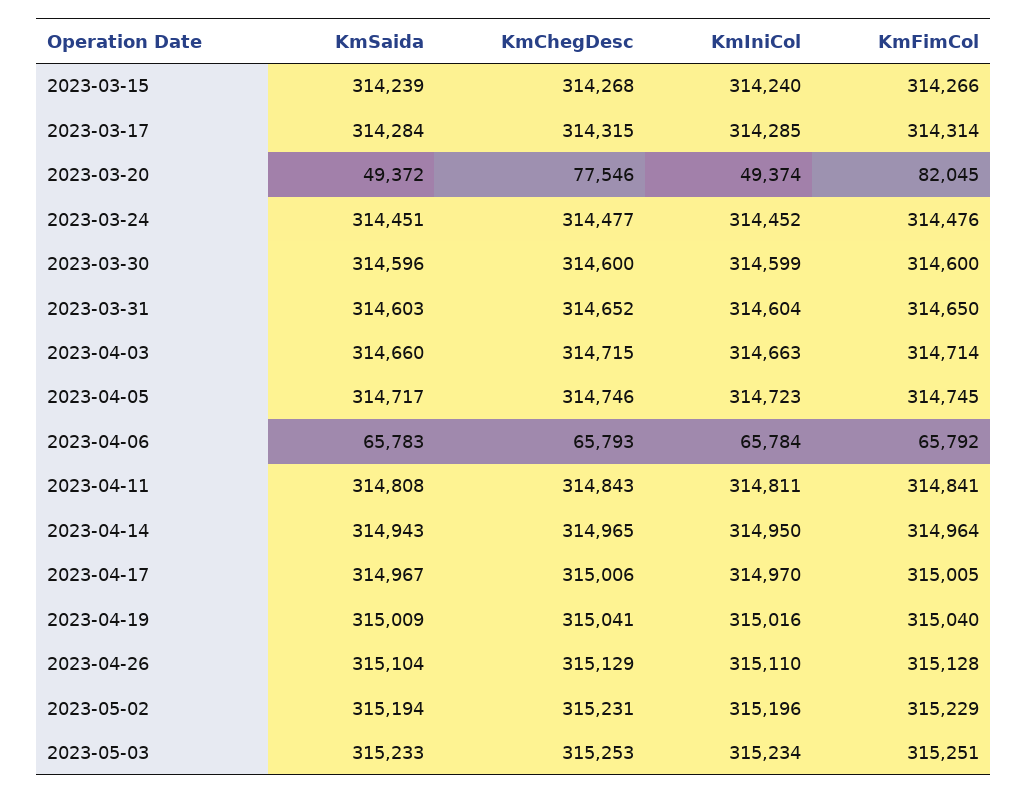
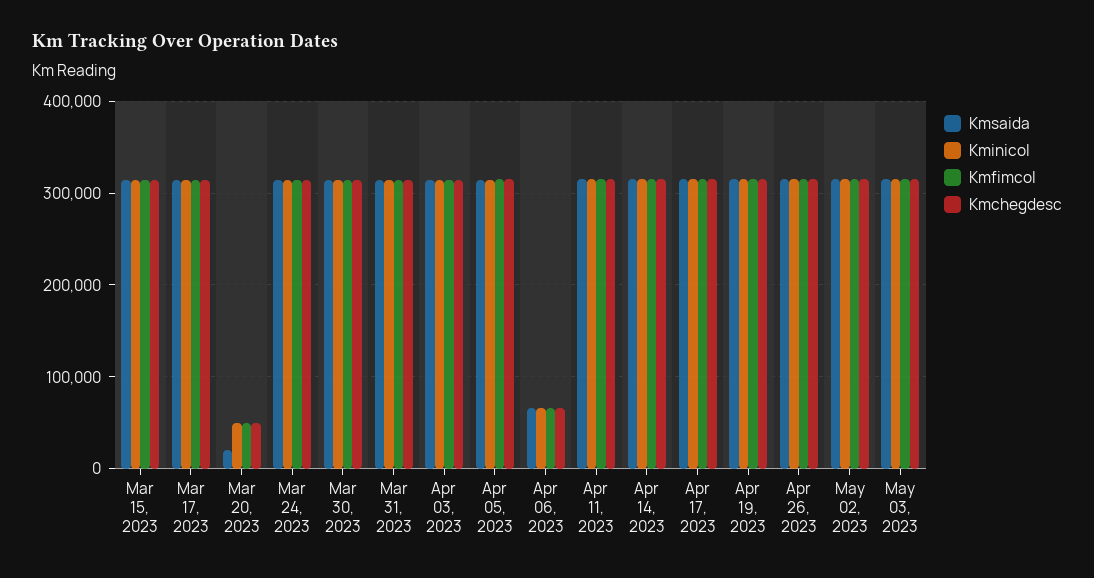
KmSaida, 2023-03-20: 49372 -> 20000
KmChegDesc, 2023-03-20: 77546 -> 50000
KmFimCol, 2023-03-20: 82045 -> 50000

